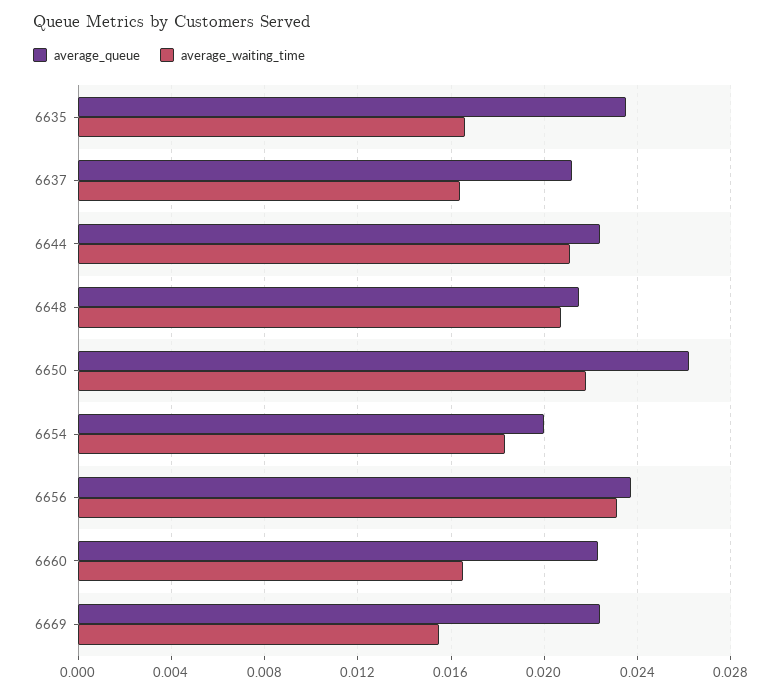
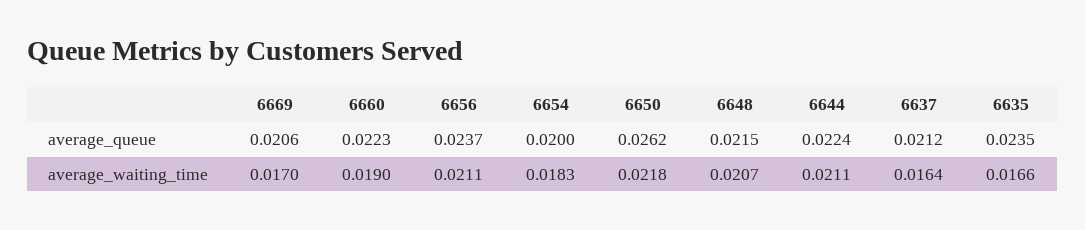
average_waiting_time, 6656: 0.023 -> 0.0211
average_waiting_time, 6660: 0.0165 -> 0.019
average_queue, 6669: 0.0225 -> 0.0206
average_waiting_time, 6669: 0.0155 -> 0.017

